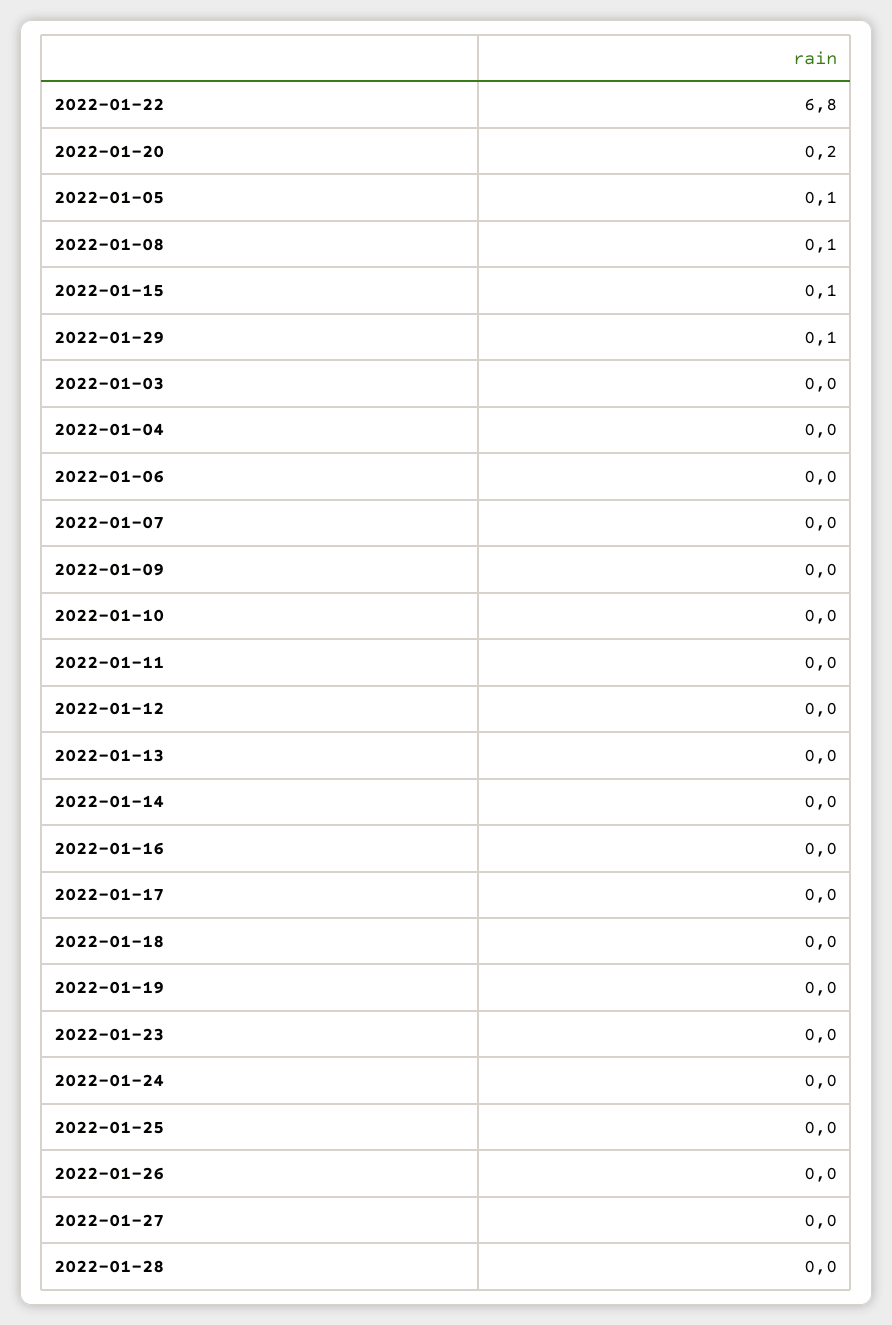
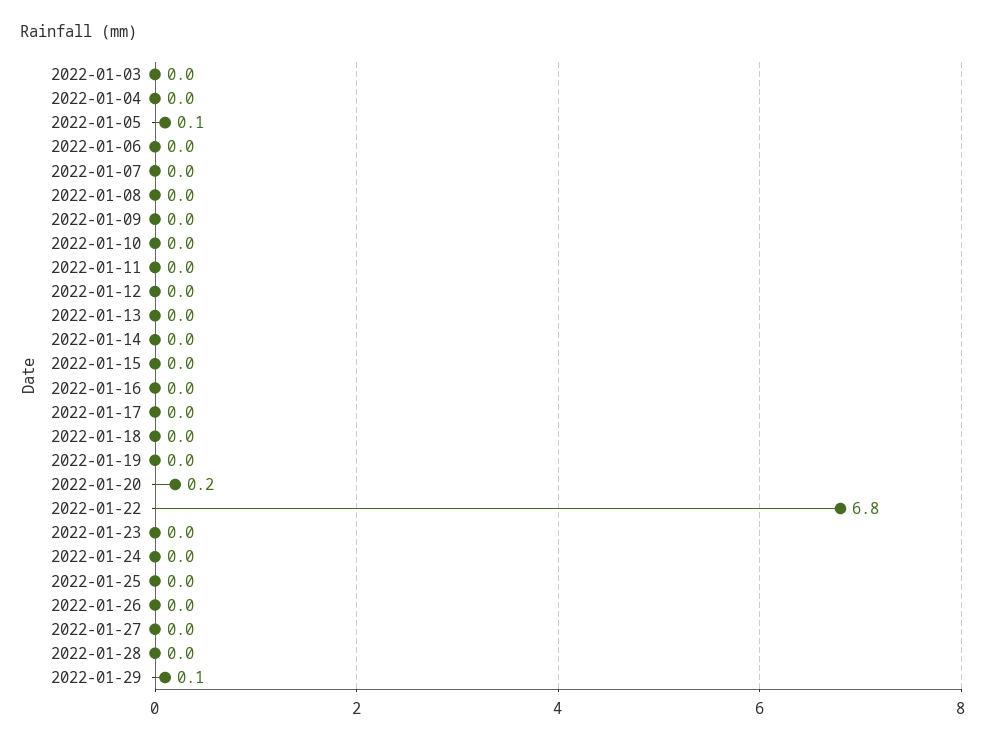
2022-01-08: 0.1 -> 0
2022-01-15: 0.1 -> 0

